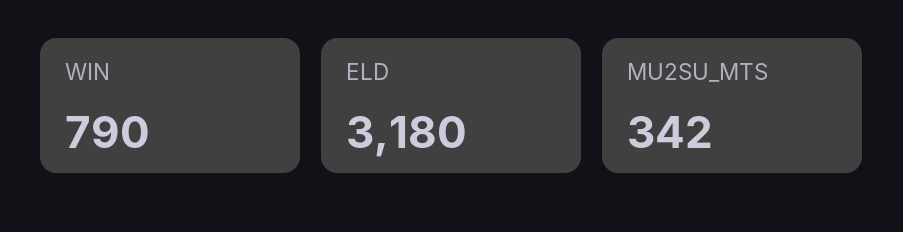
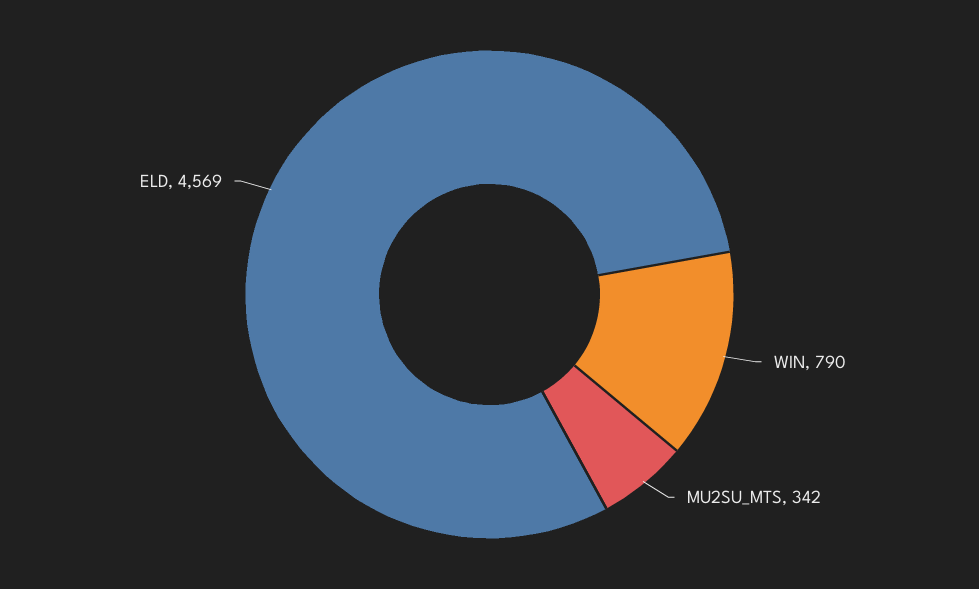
ELD: 3180 -> 4569

